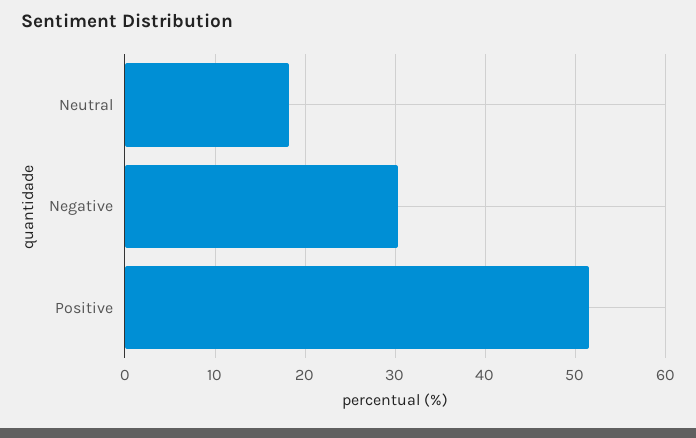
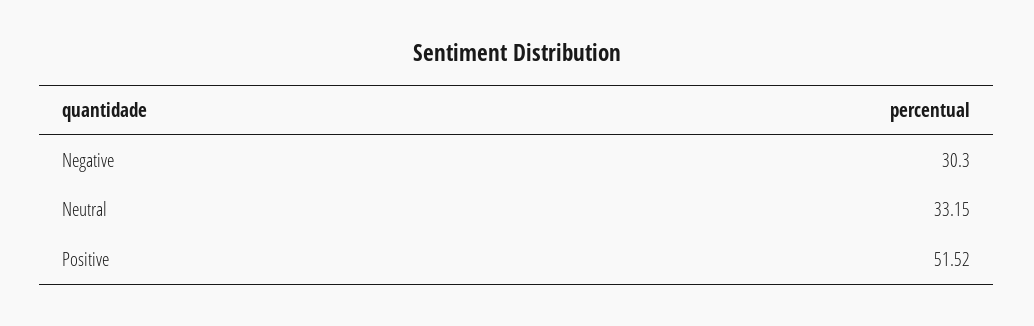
Neutral: 18 -> 33.15

